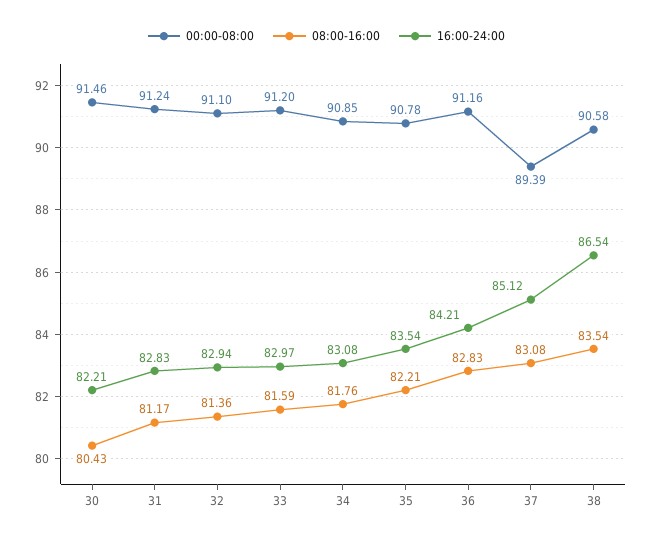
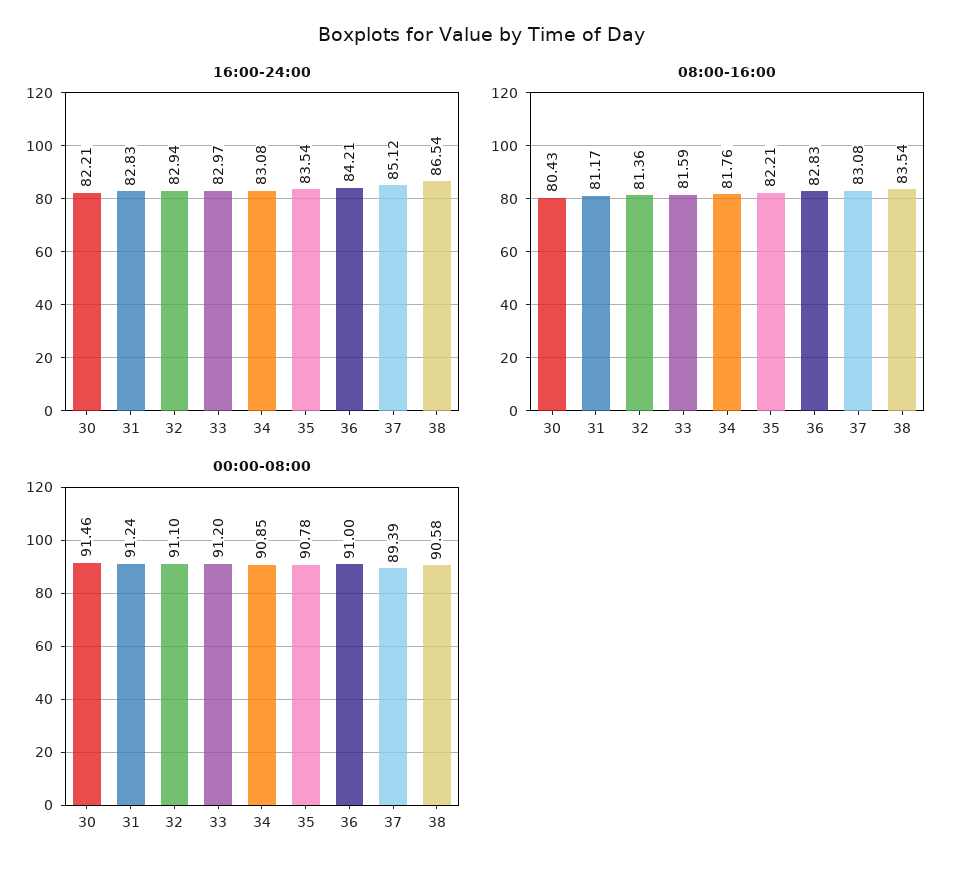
00:00-08:00, 36: 91.16 -> 91

